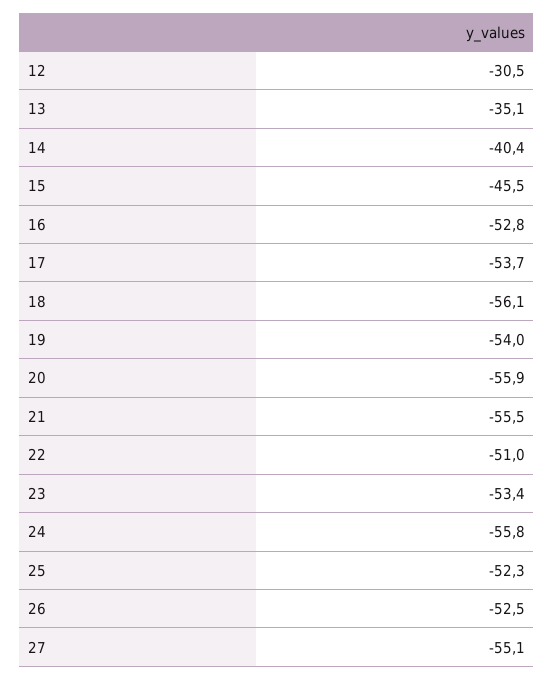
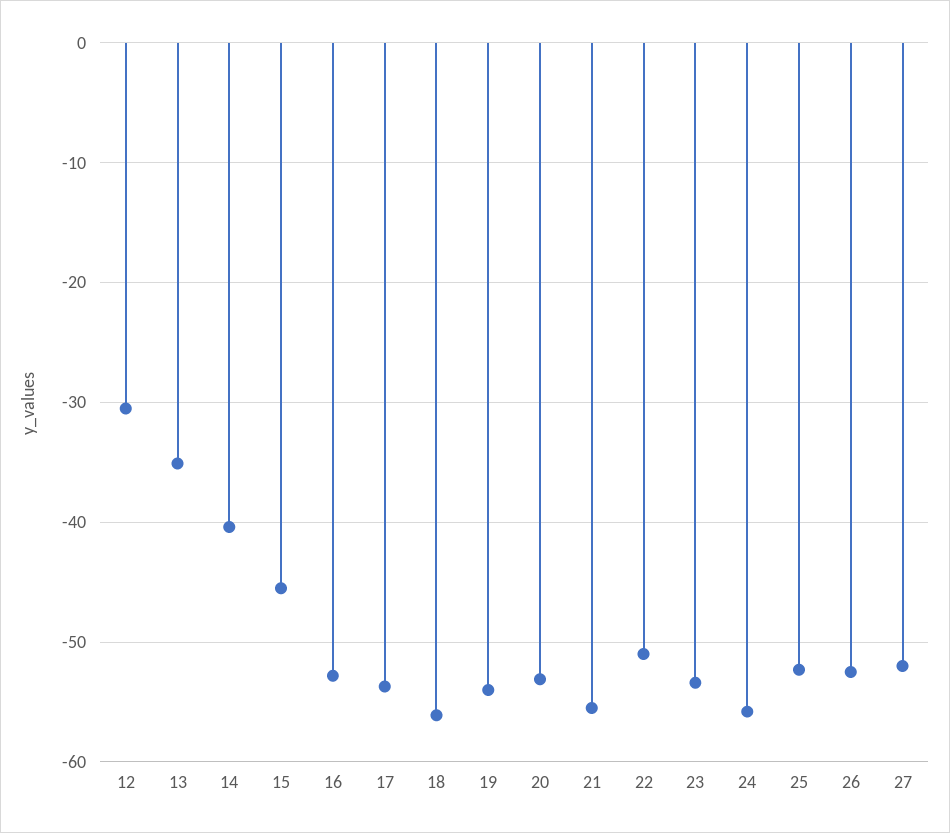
20: -55.9 -> -53
27: -55.1 -> -52

